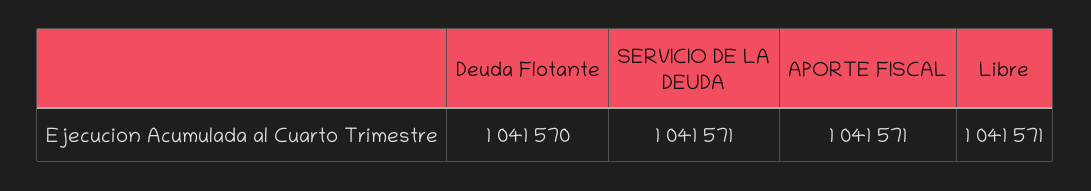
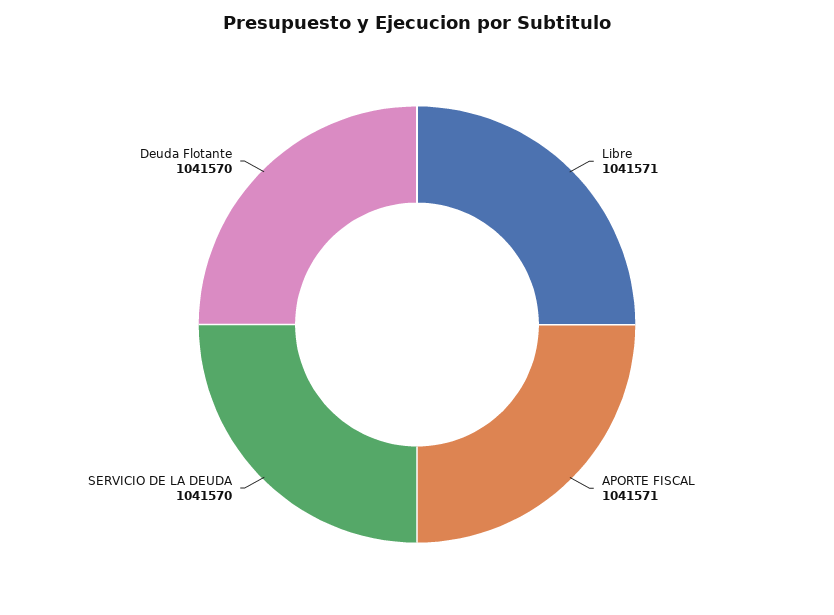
SERVICIO DE LA DEUDA: 1041571 -> 1041570

